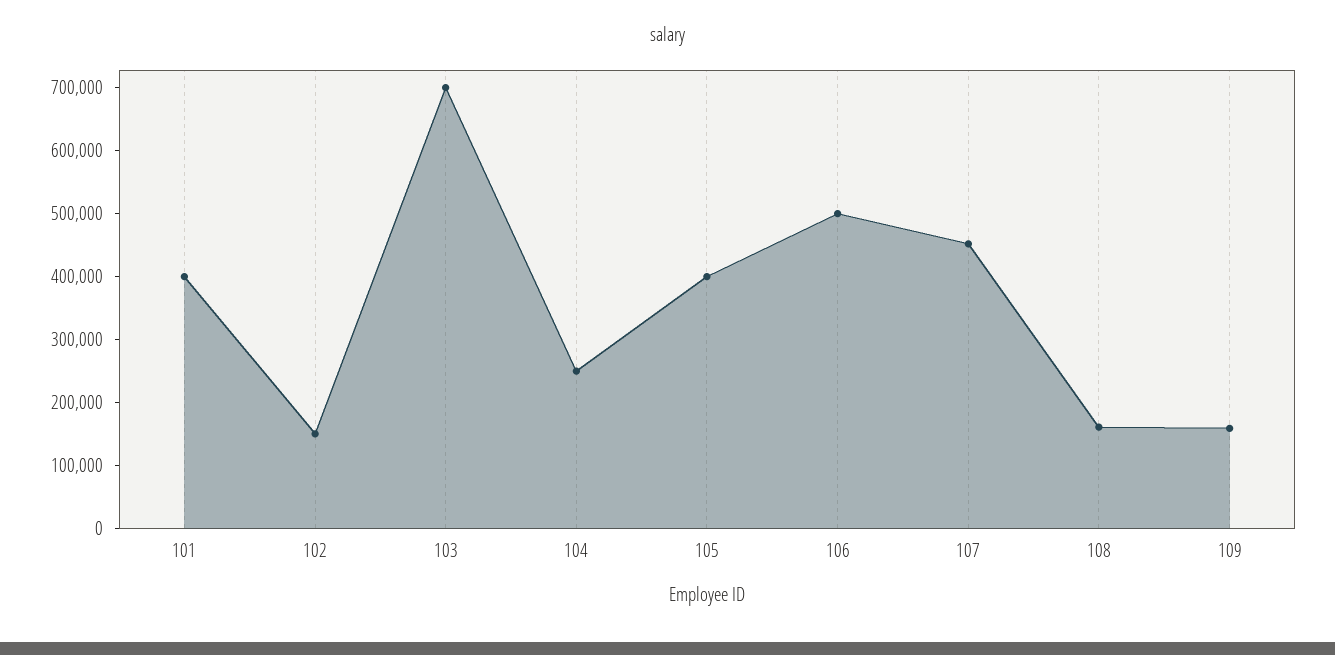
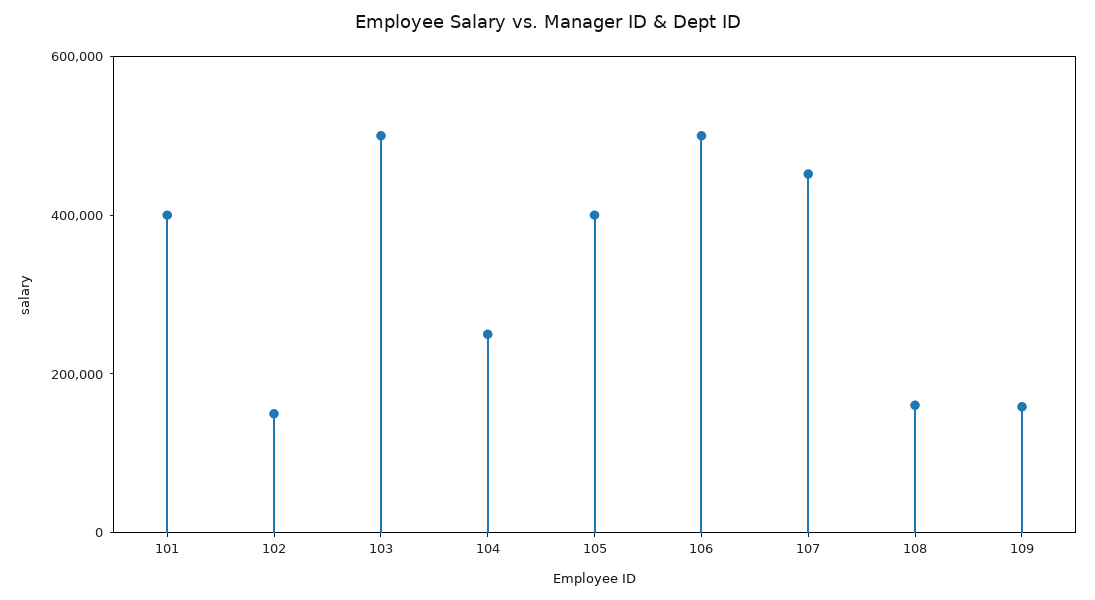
103: 700000 -> 500000

